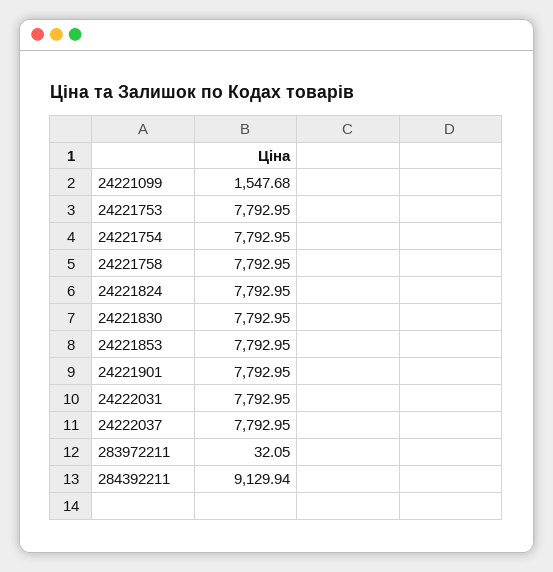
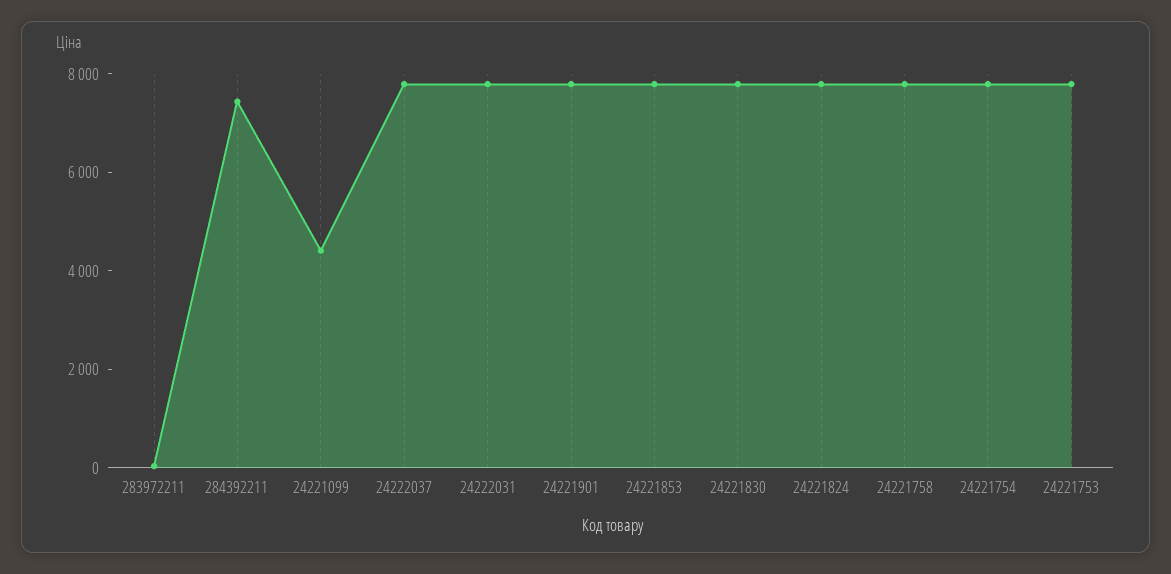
24221099: 1547.68 -> 4500
284392211: 9129.94 -> 7500

